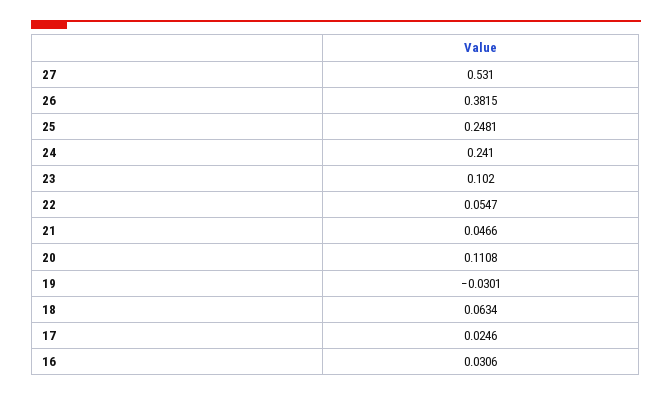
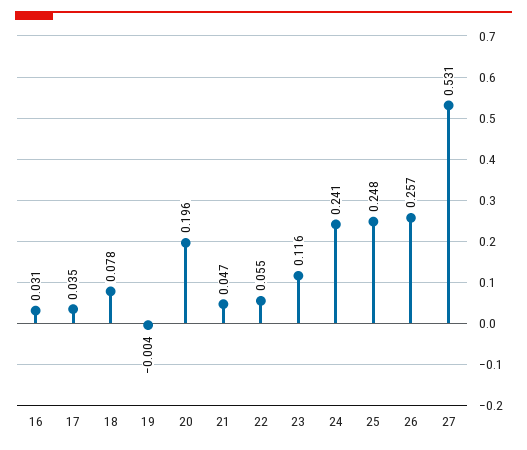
26: 0.3815 -> 0.257
23: 0.102 -> 0.116
20: 0.1108 -> 0.196
19: -0.0301 -> -0.004
18: 0.0634 -> 0.078
17: 0.0246 -> 0.035

